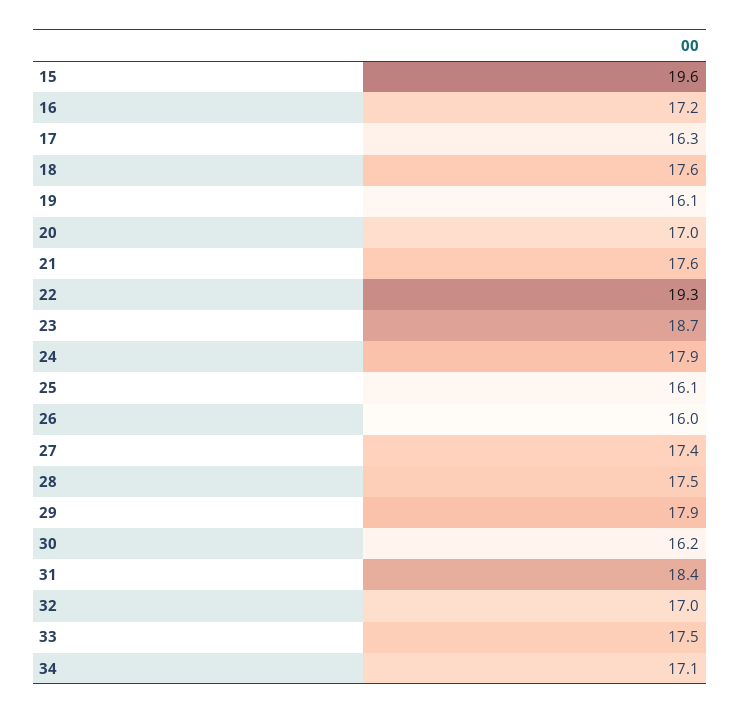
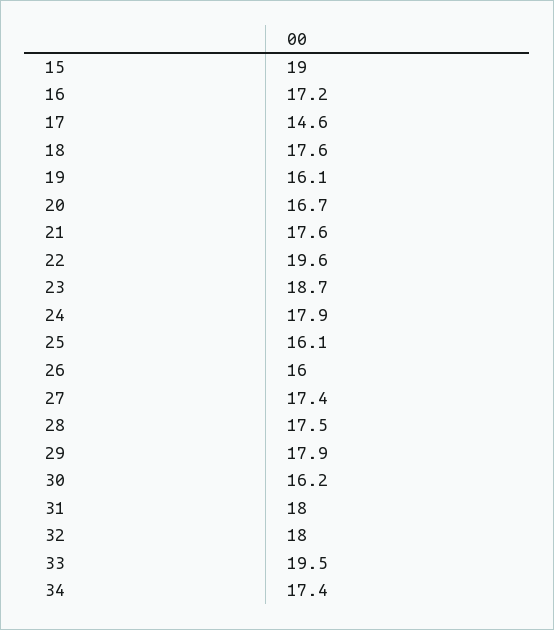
15: 19.6 -> 19
17: 16.3 -> 14.6
20: 17 -> 16.7
22: 19.3 -> 19.6
31: 18.4 -> 18
32: 17 -> 18
33: 17.5 -> 19.5
34: 17.1 -> 17.4

